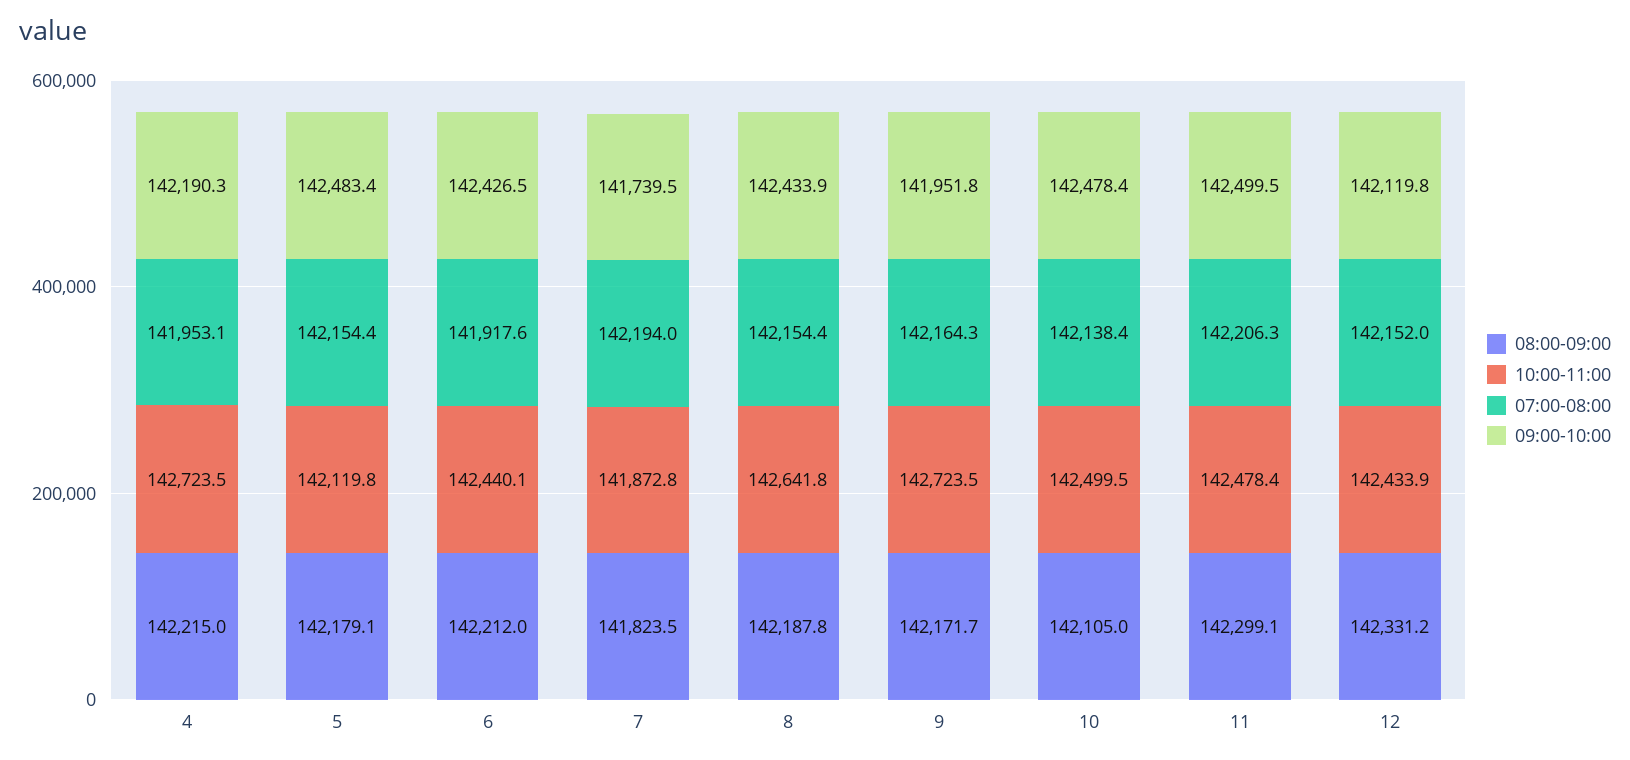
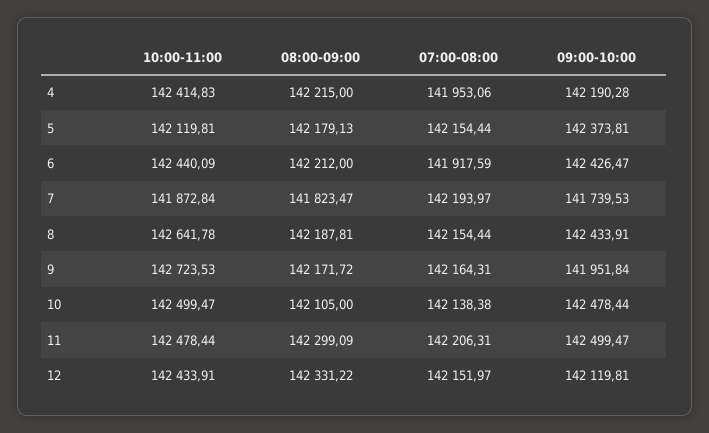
10:00-11:00, 4: 142723.5 -> 142414.83
09:00-10:00, 5: 142483.4 -> 142373.81

